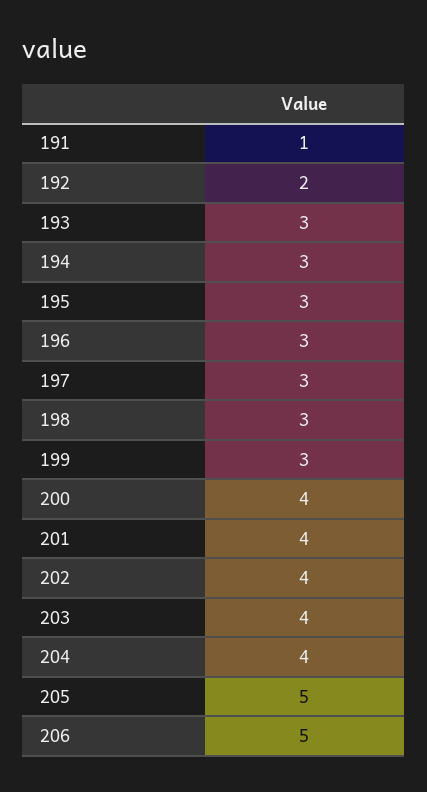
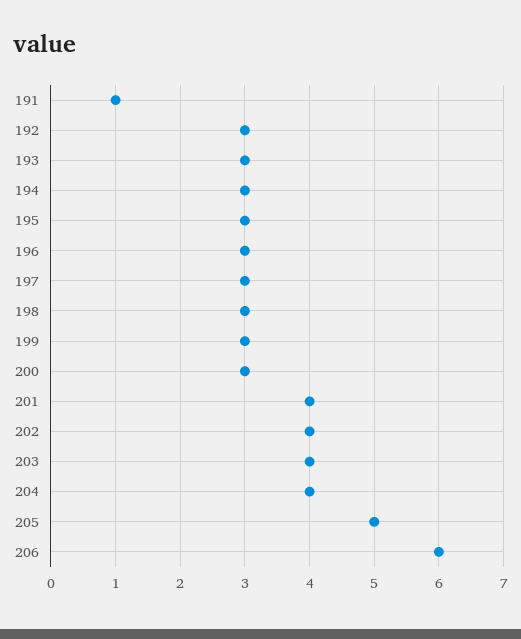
192: 2 -> 3
200: 4 -> 3
206: 5 -> 6

